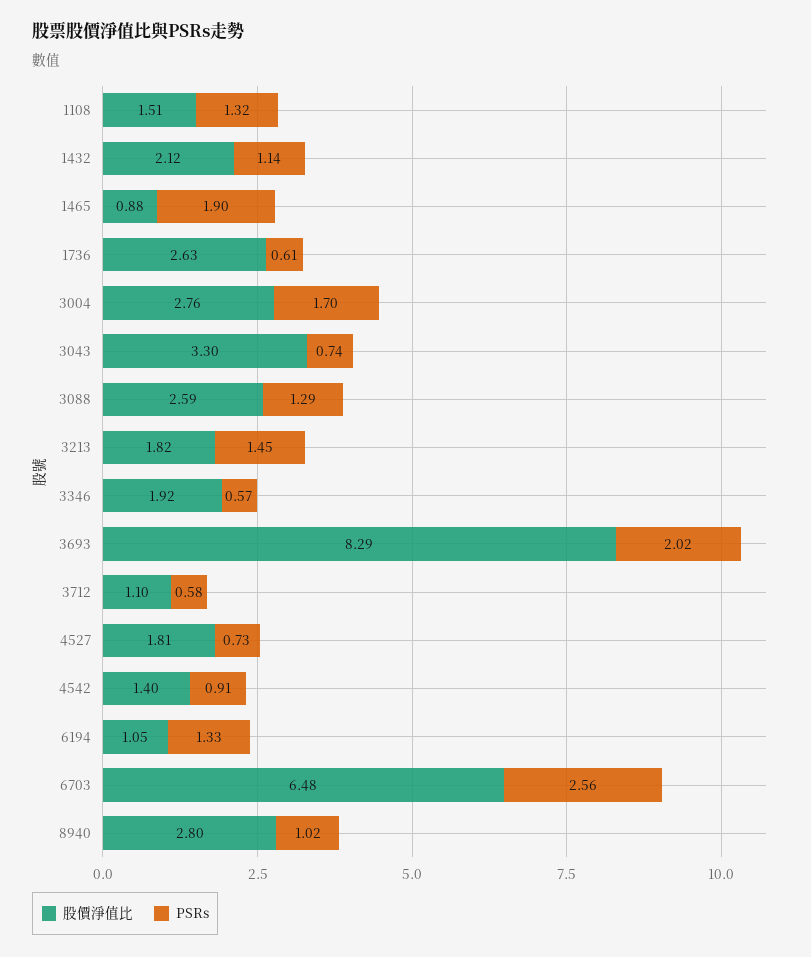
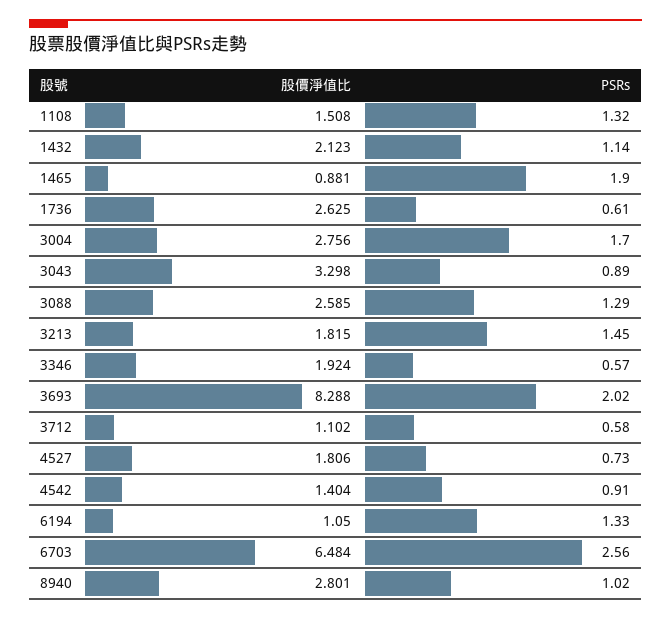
PSRs, 3043: 0.74 -> 0.89

